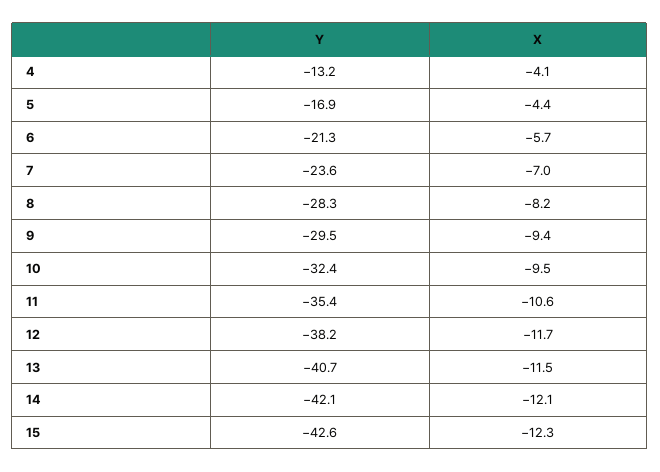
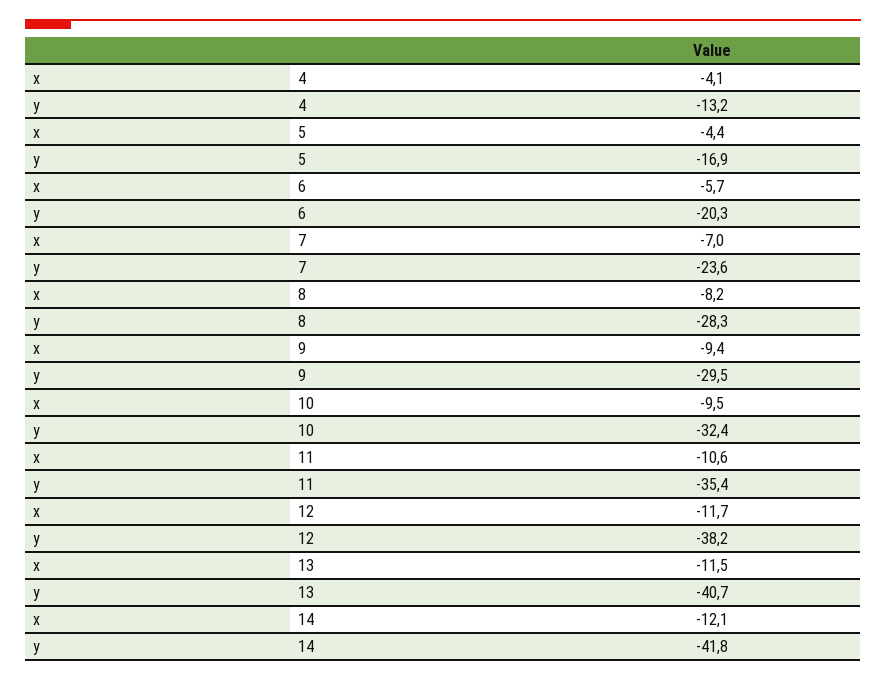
Y, 6: -21.3 -> -20.3
Y, 14: -42.1 -> -41.8
Y, 15: -42.6 -> none
X, 15: -12.3 -> none

